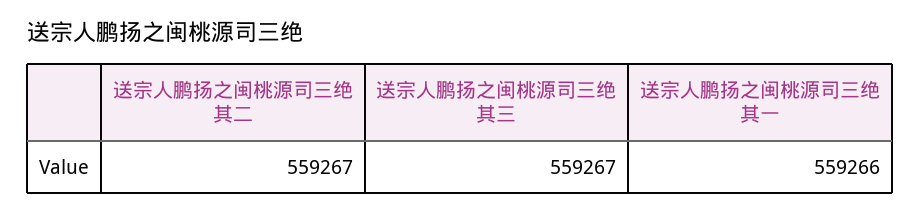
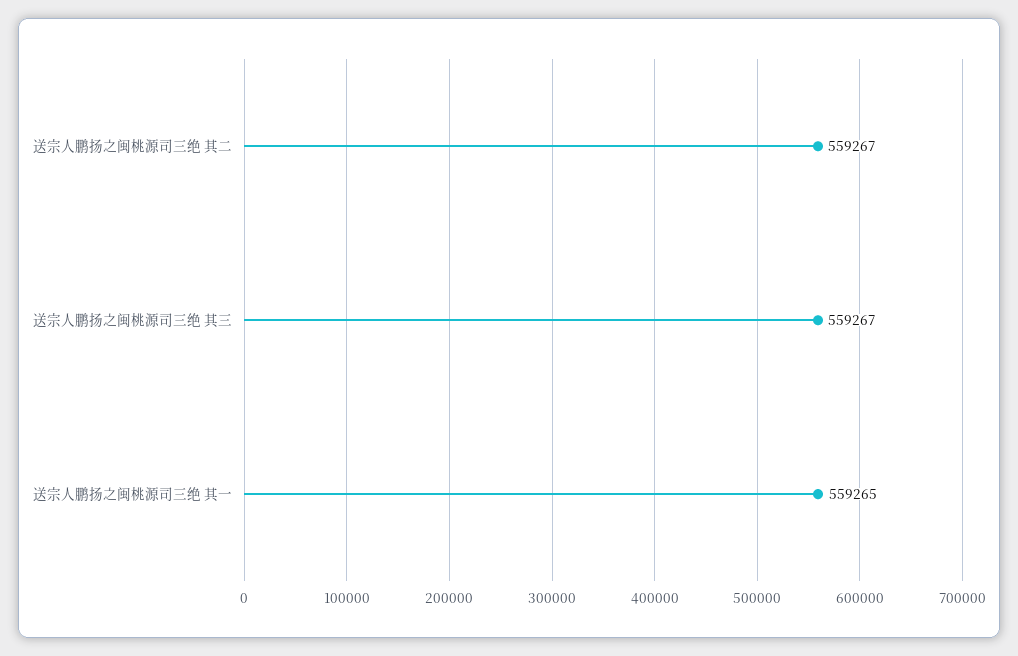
送宗人鹏扬之闽桃源司三绝 其一: 559266 -> 559265

